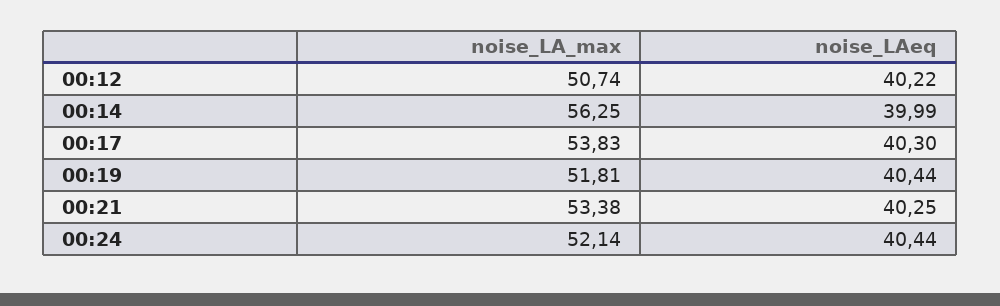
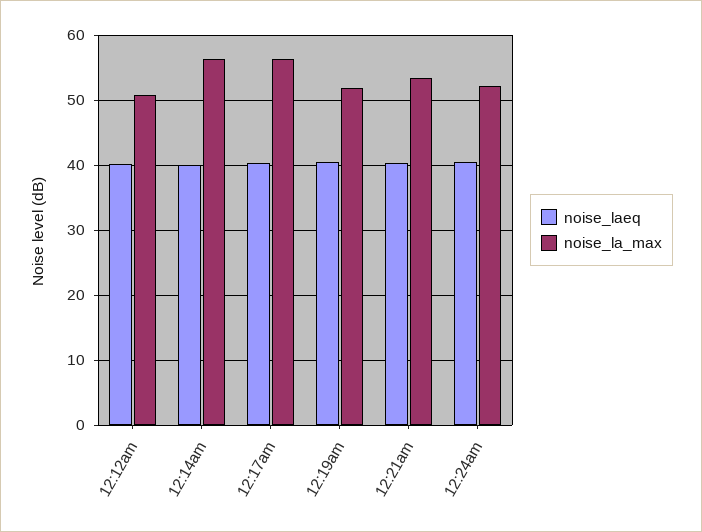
noise_LA_max, 00:17: 53.83 -> 56

